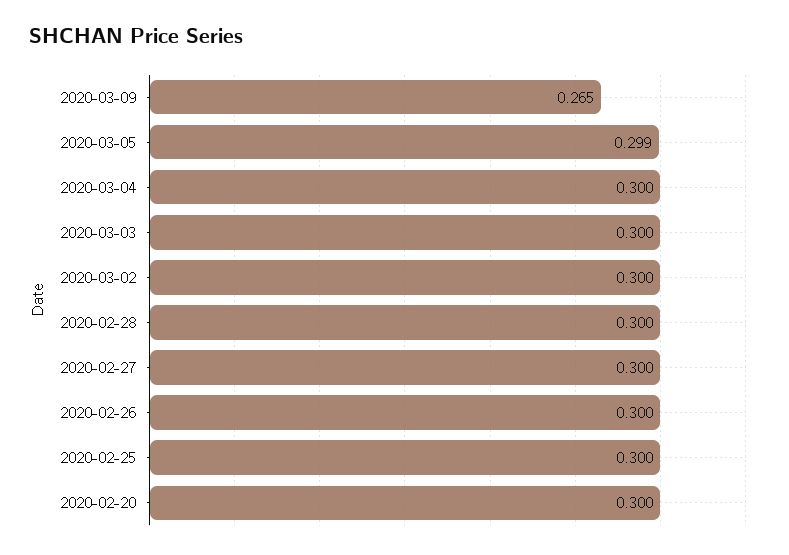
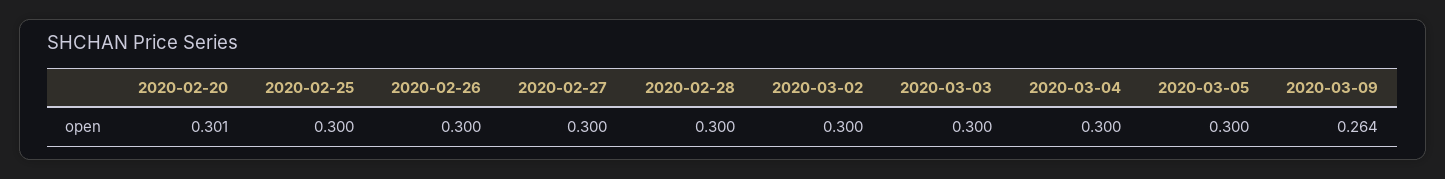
2020-03-09: 0.265 -> 0.264
2020-03-05: 0.299 -> 0.3
2020-02-20: 0.3 -> 0.301

